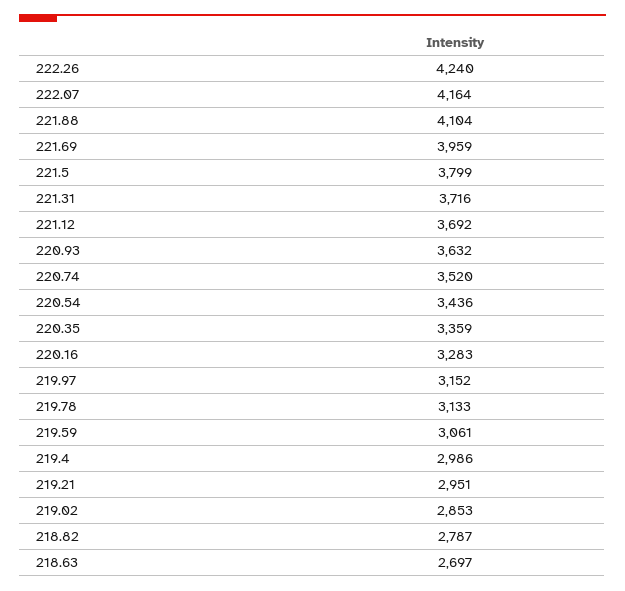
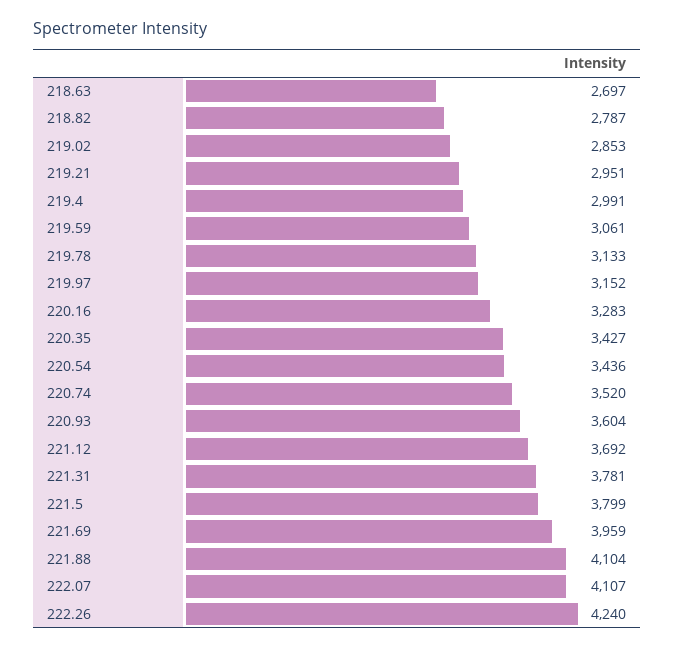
222.07: 4164 -> 4107
221.31: 3716 -> 3781
220.93: 3632 -> 3604
220.35: 3359 -> 3427
219.4: 2986 -> 2991

